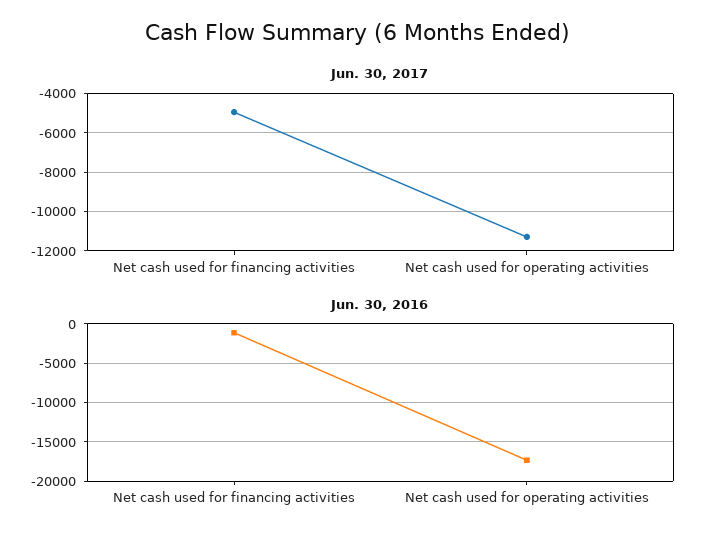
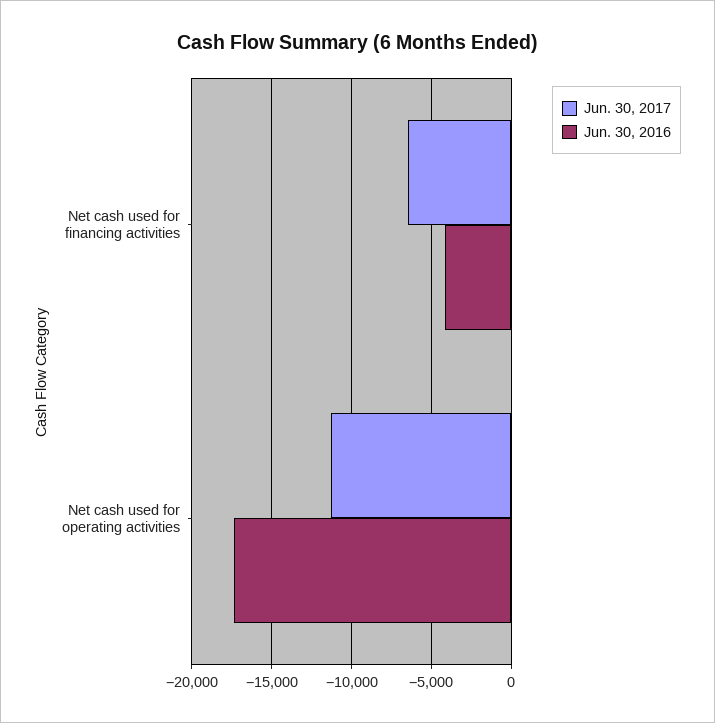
Jun. 30, 2017, Net cash used for financing activities: -5000 -> -6500
Jun. 30, 2016, Net cash used for financing activities: -1000 -> -4000

